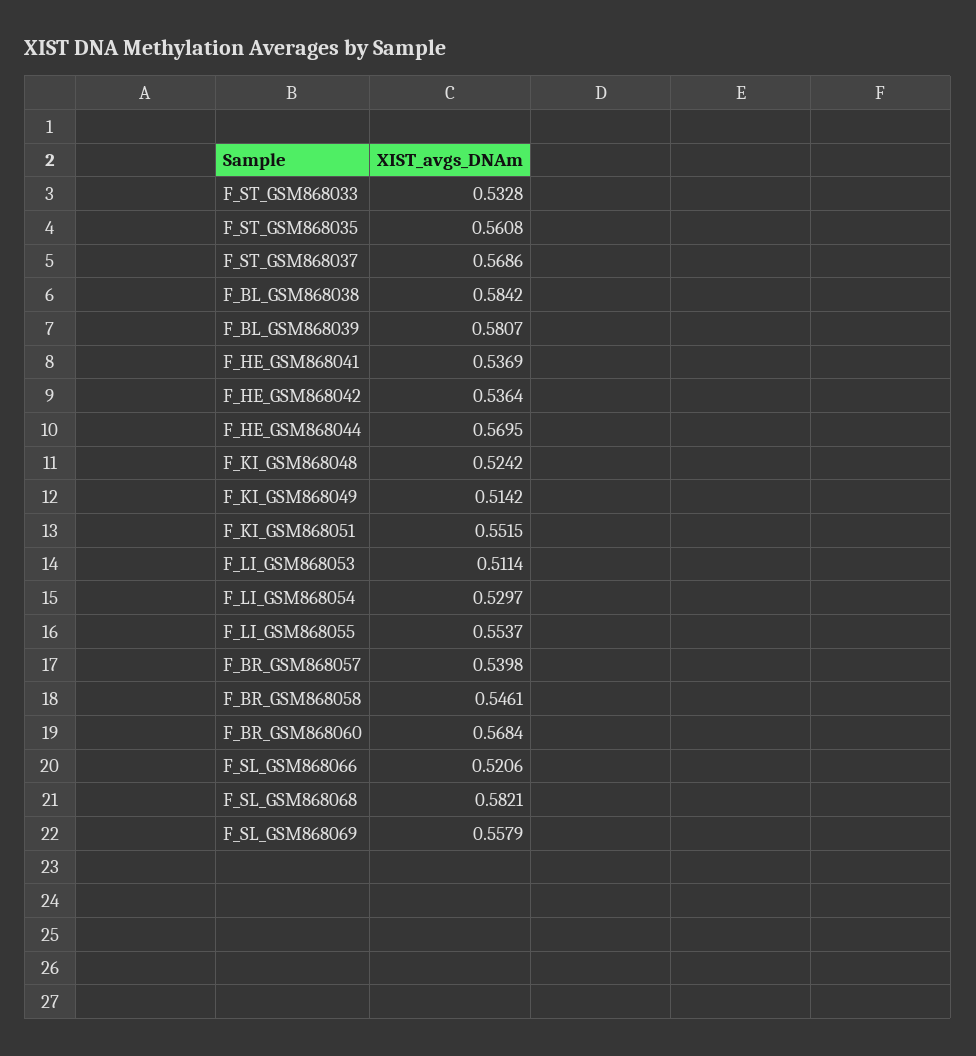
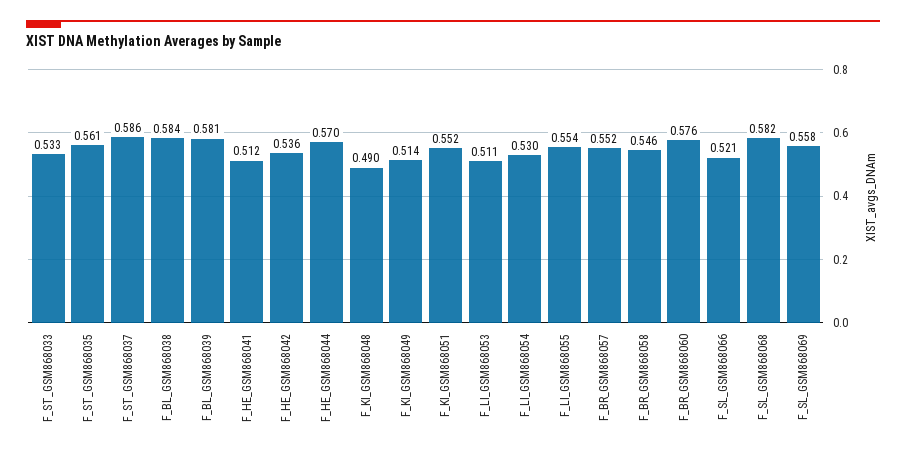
F_ST_GSM868037: 0.5686 -> 0.586
F_HE_GSM868041: 0.5369 -> 0.512
F_KI_GSM868048: 0.5242 -> 0.49
F_BR_GSM868057: 0.5398 -> 0.552
F_BR_GSM868060: 0.5684 -> 0.576

